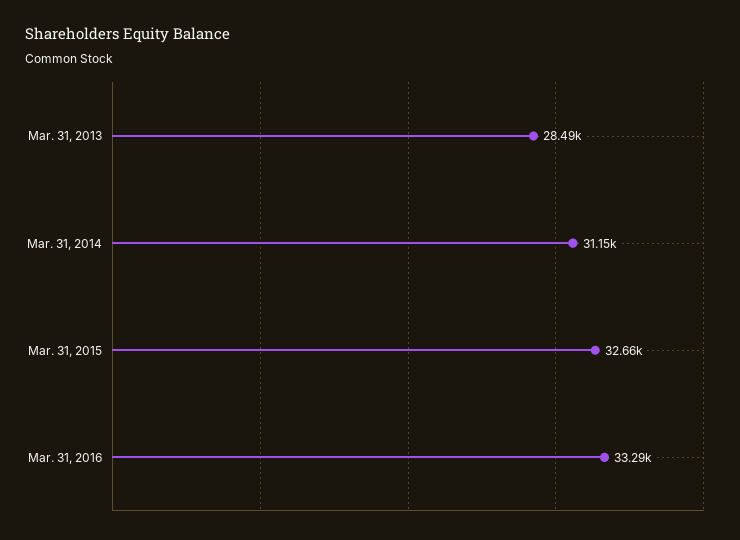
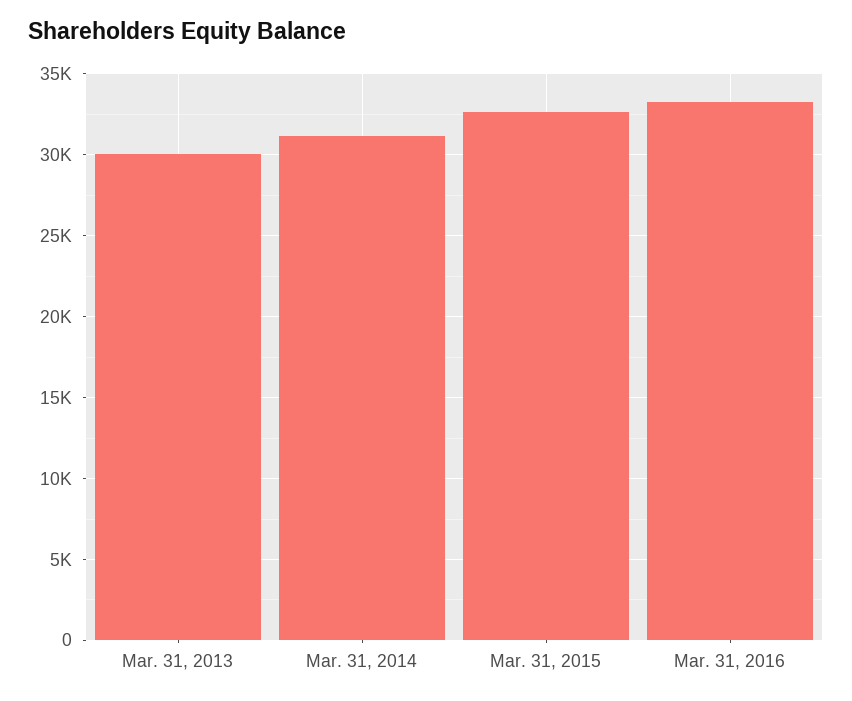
Mar. 31, 2013: 28490 -> 30000

